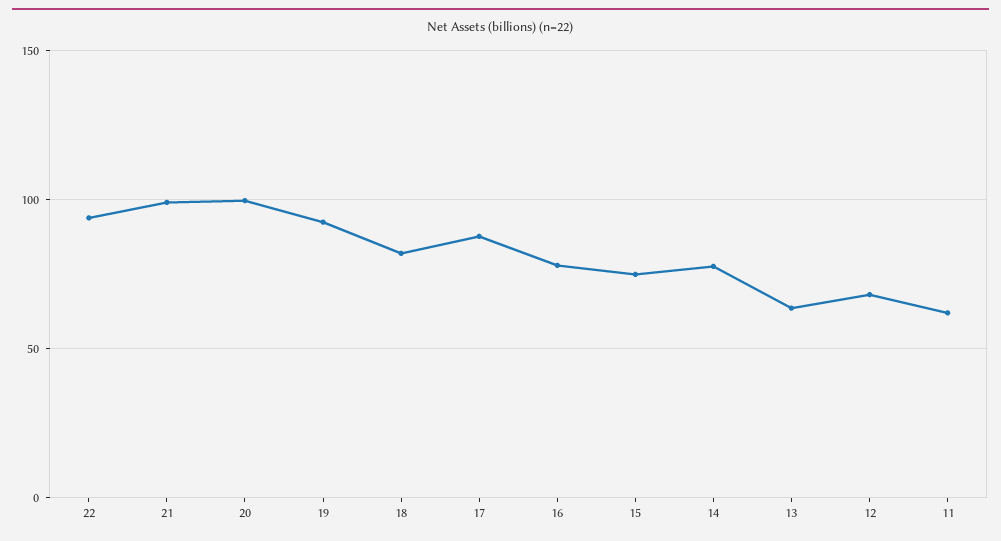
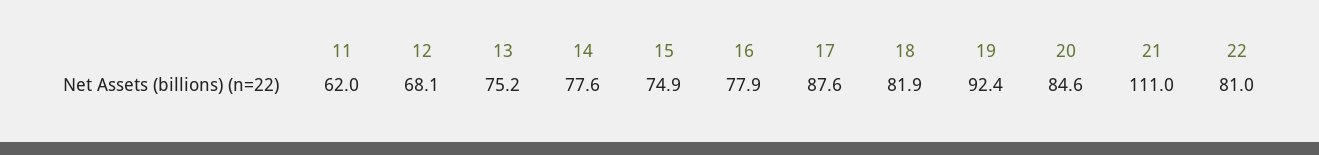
22: 95 -> 81
21: 100 -> 111
20: 100 -> 84.6
13: 65 -> 75.2

